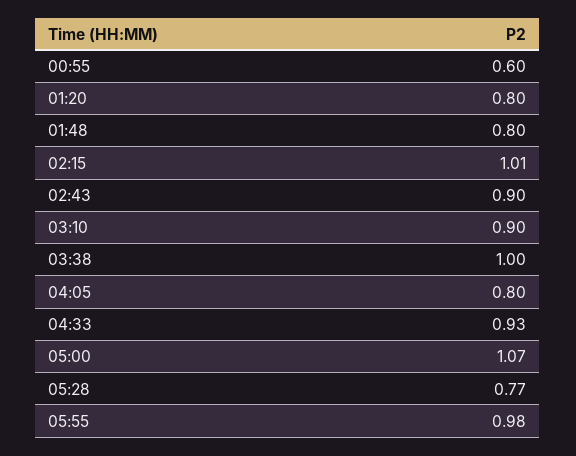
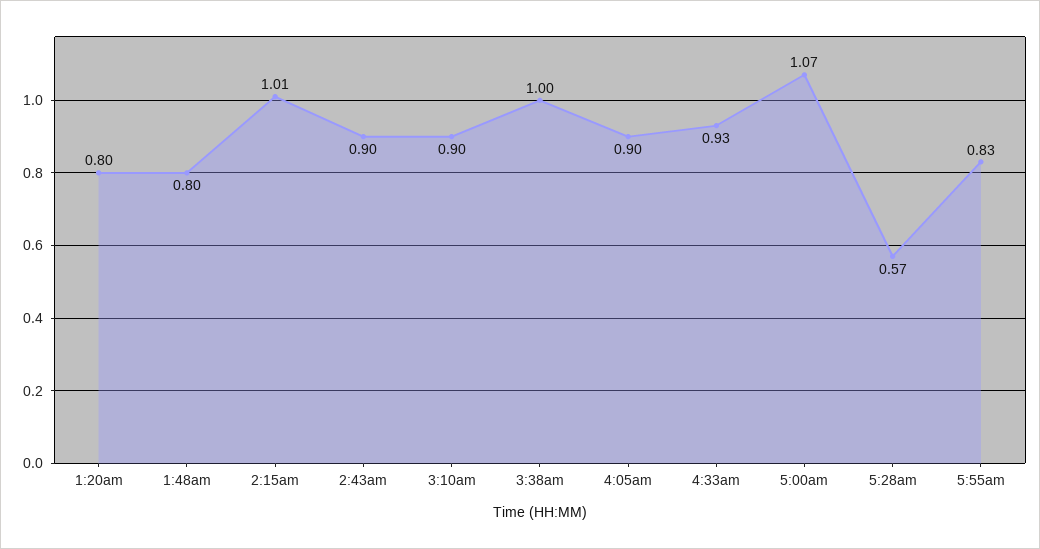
00:55: 0.6 -> none
04:05: 0.8 -> 0.9
05:28: 0.77 -> 0.57
05:55: 0.98 -> 0.83

